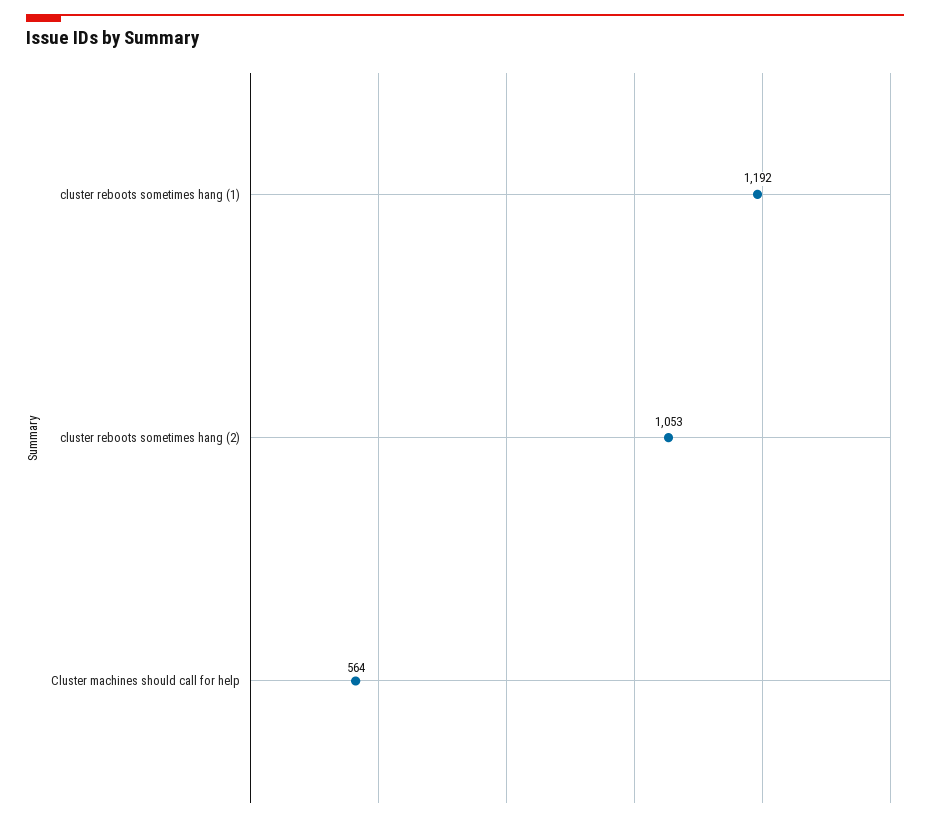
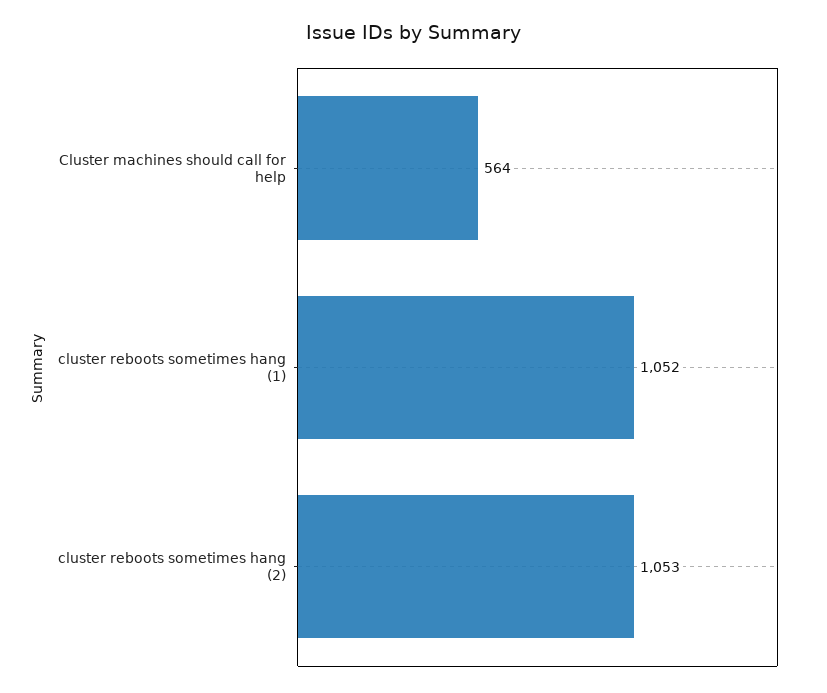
cluster reboots sometimes hang (1): 1192 -> 1052

